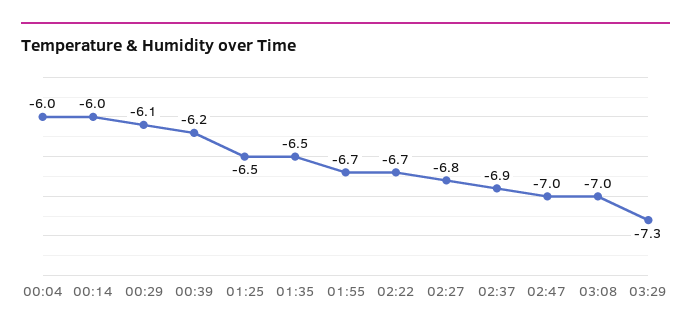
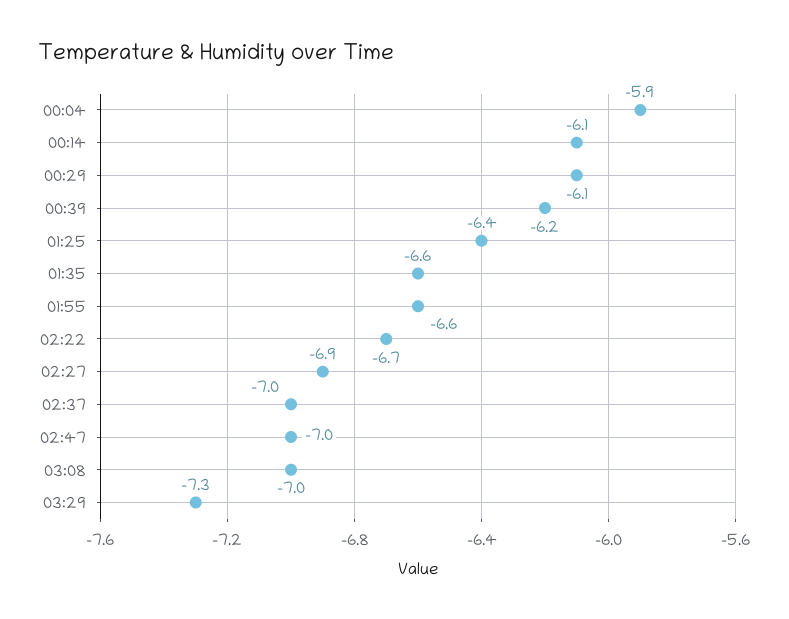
00:04: -6 -> -5.9
00:14: -6 -> -6.1
01:25: -6.5 -> -6.4
01:35: -6.5 -> -6.6
01:55: -6.7 -> -6.6
02:27: -6.8 -> -6.9
02:37: -6.9 -> -7

